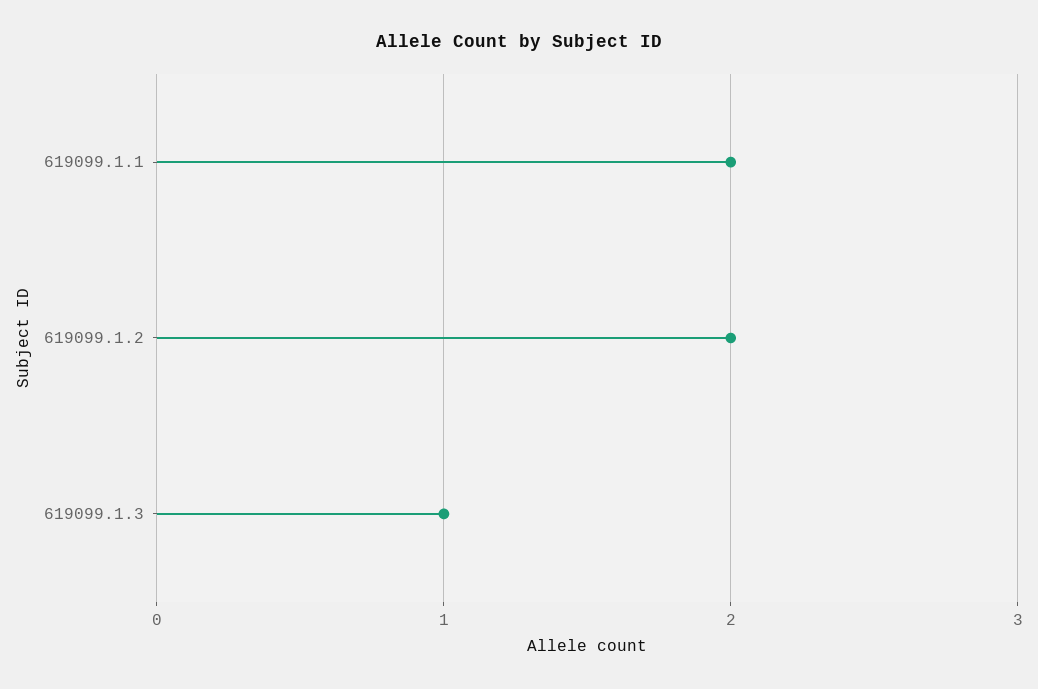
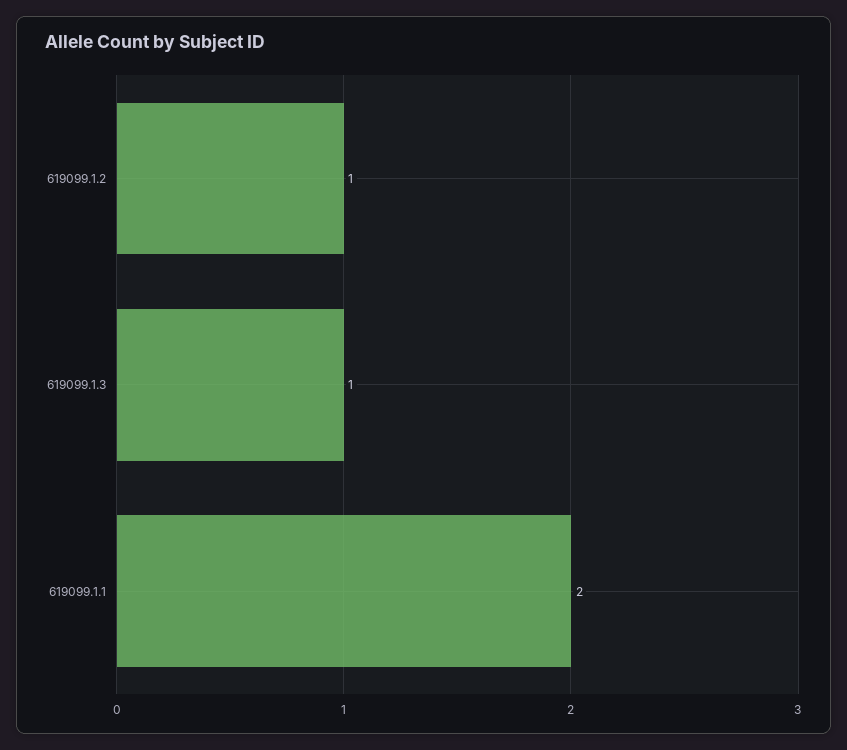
619099.1.2: 2 -> 1

